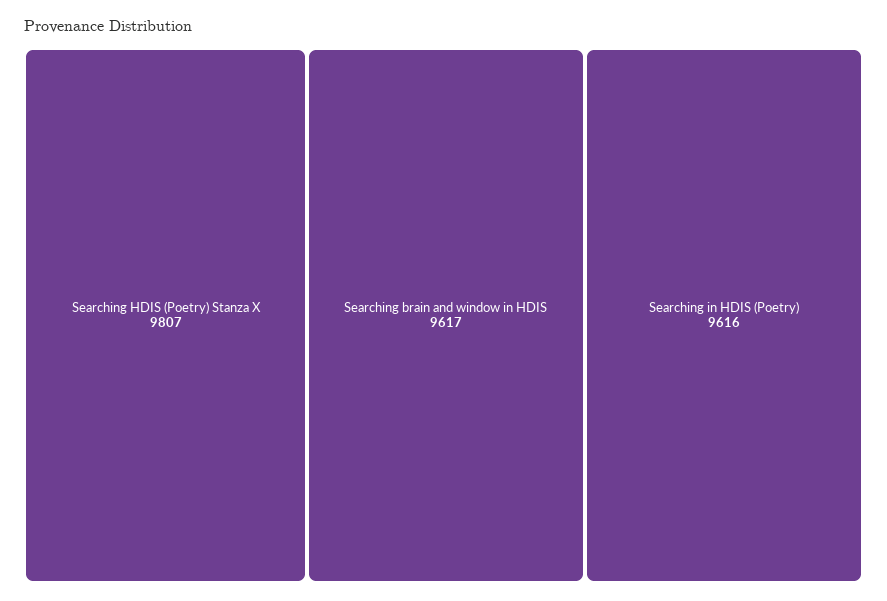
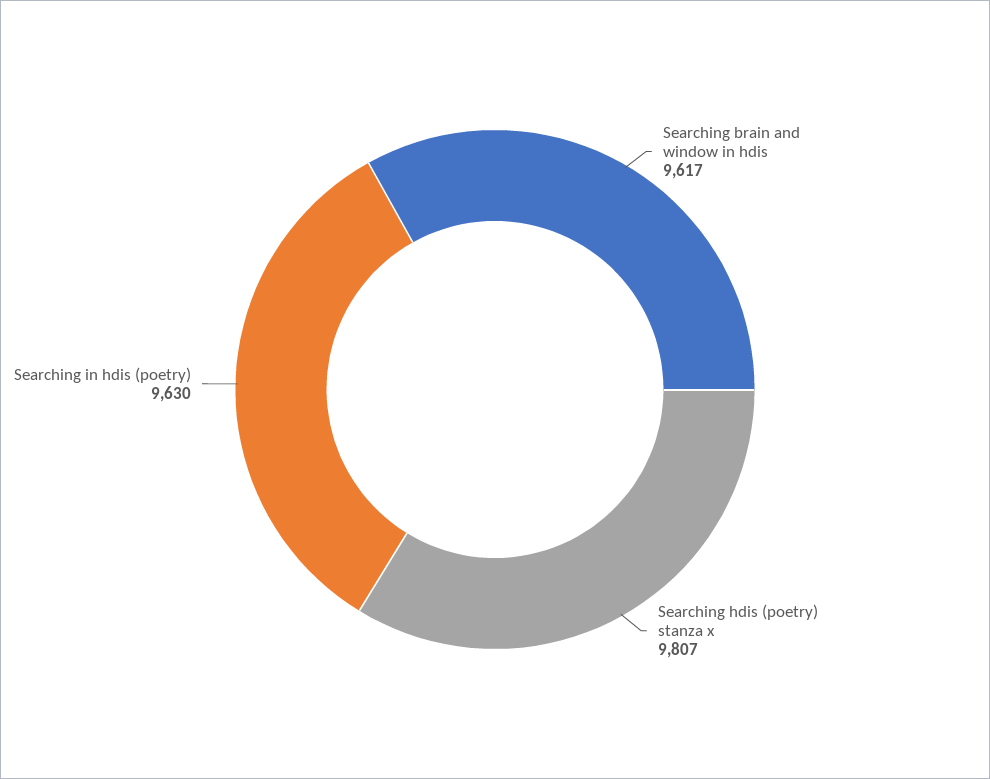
Searching in HDIS (Poetry): 9616 -> 9630

